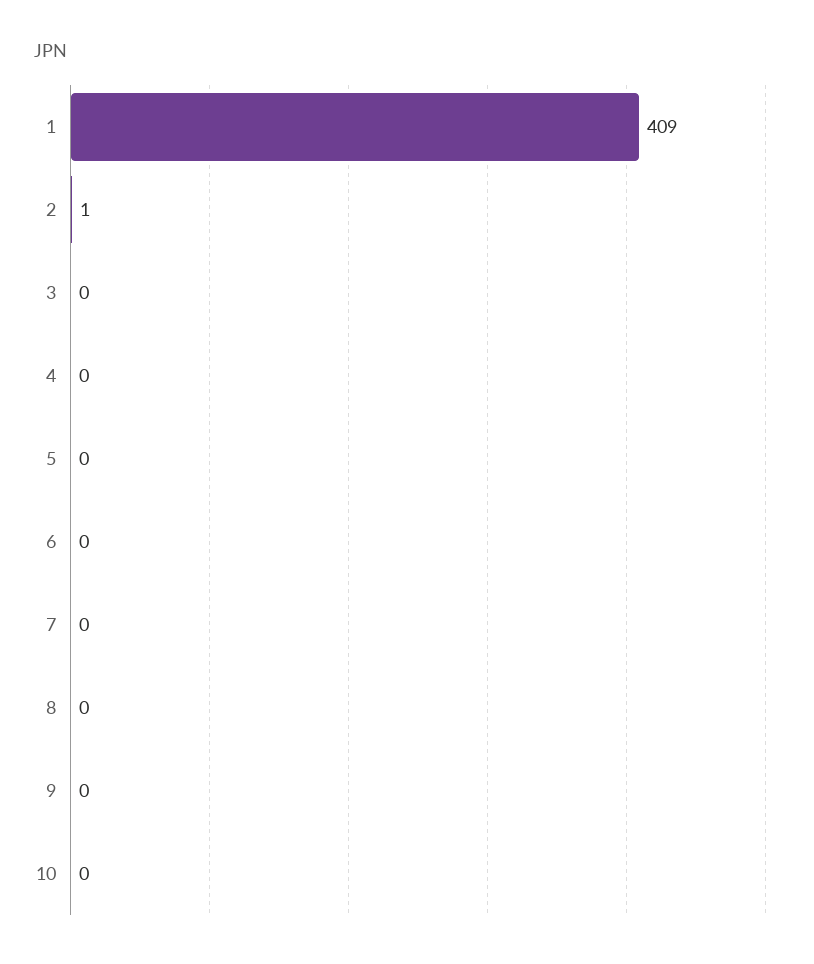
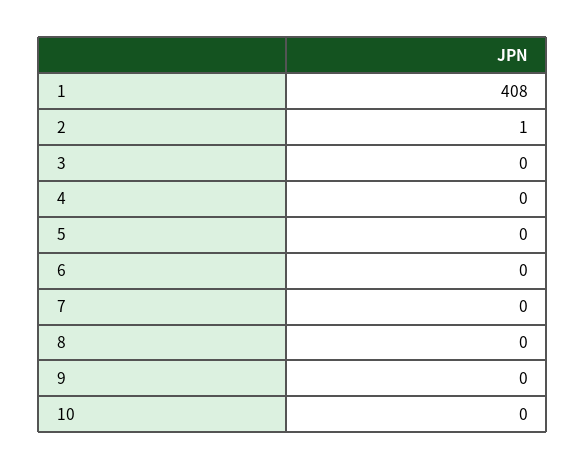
1: 409 -> 408

